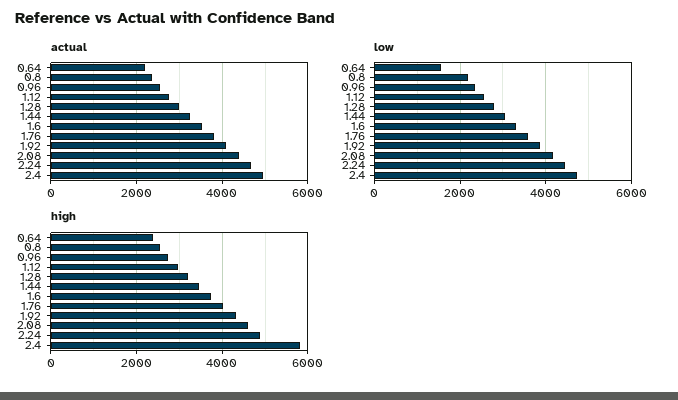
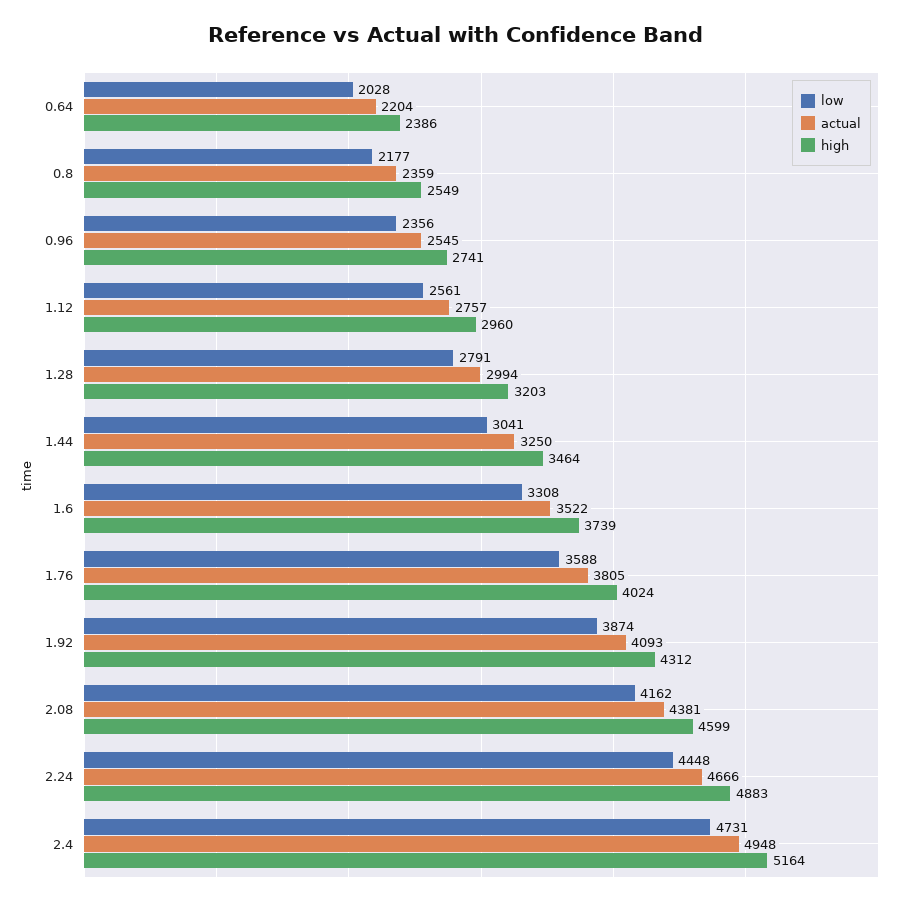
low, 0.64: 1600 -> 2028
high, 2.4: 5800 -> 5164

